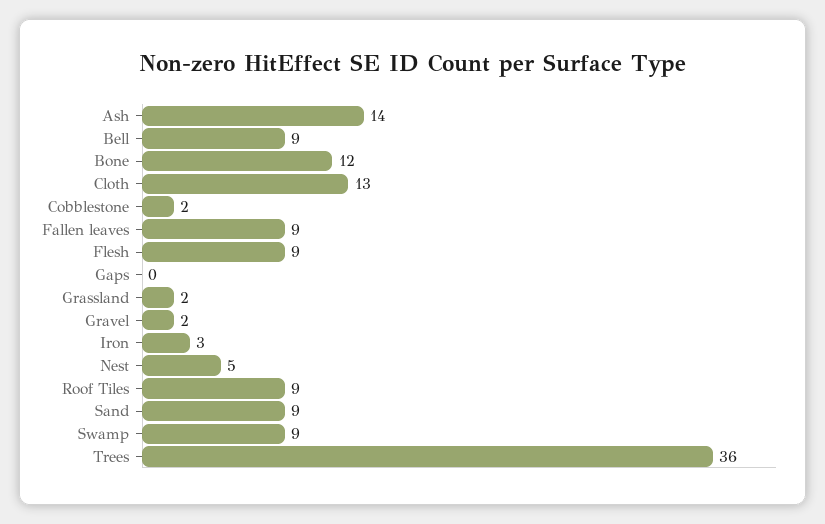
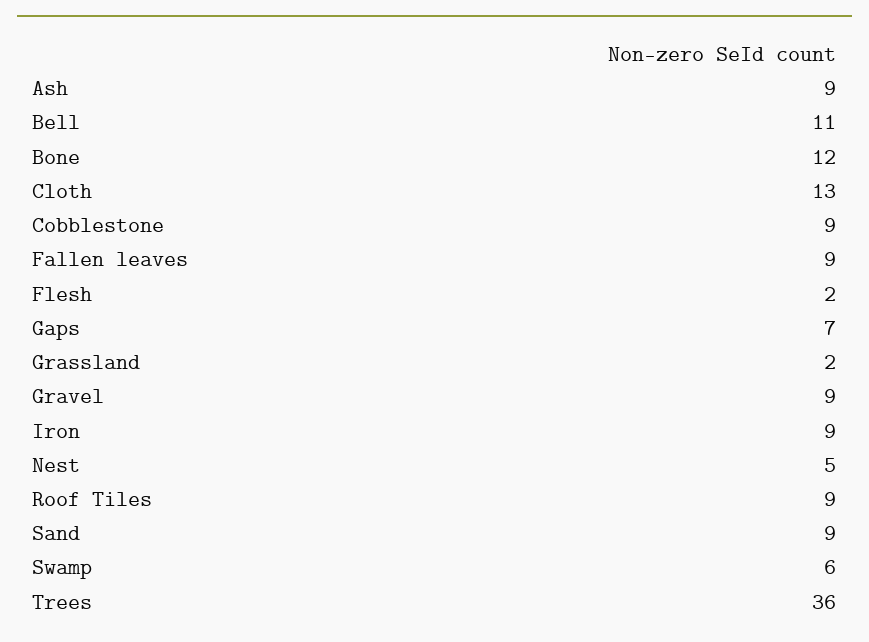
Ash: 14 -> 9
Bell: 9 -> 11
Cobblestone: 2 -> 9
Flesh: 9 -> 2
Gaps: 0 -> 7
Gravel: 2 -> 9
Iron: 3 -> 9
Swamp: 9 -> 6

